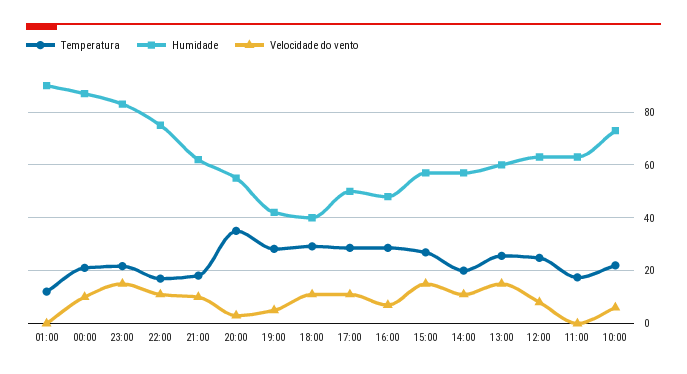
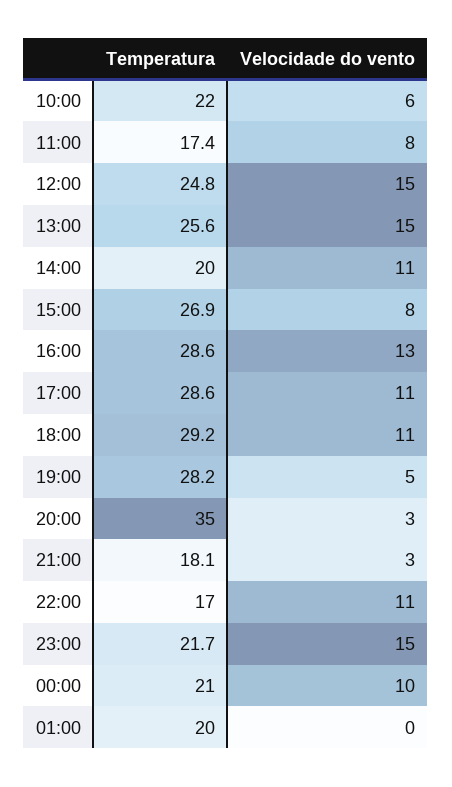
Temperatura, 01:00: 12.5 -> 20
Humidade, 01:00: 90 -> none
Humidade, 00:00: 87.5 -> none
Humidade, 23:00: 82.5 -> none
Humidade, 22:00: 75 -> none
Humidade, 21:00: 62.5 -> none
Velocidade do vento, 21:00: 10 -> 3
Humidade, 20:00: 55 -> none
Humidade, 19:00: 42.5 -> none
Humidade, 18:00: 40 -> none
Humidade, 17:00: 50 -> none
Humidade, 16:00: 47.5 -> none
Velocidade do vento, 16:00: 7.5 -> 13
Humidade, 15:00: 57.5 -> none
Velocidade do vento, 15:00: 15 -> 8
Humidade, 14:00: 57.5 -> none
Humidade, 13:00: 60 -> none
Humidade, 12:00: 62.5 -> none
Velocidade do vento, 12:00: 7.5 -> 15
Humidade, 11:00: 62.5 -> none
Velocidade do vento, 11:00: 0 -> 8
Humidade, 10:00: 72.5 -> none

